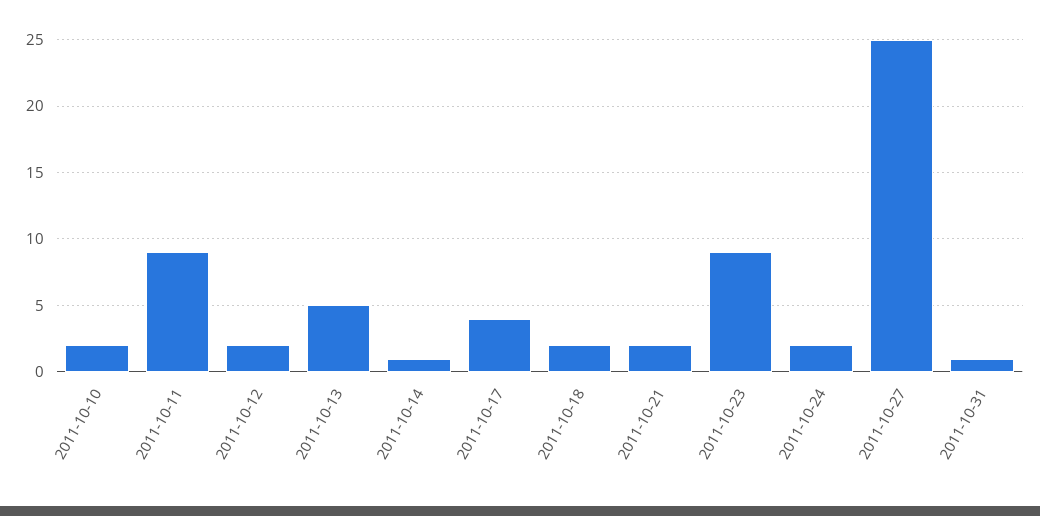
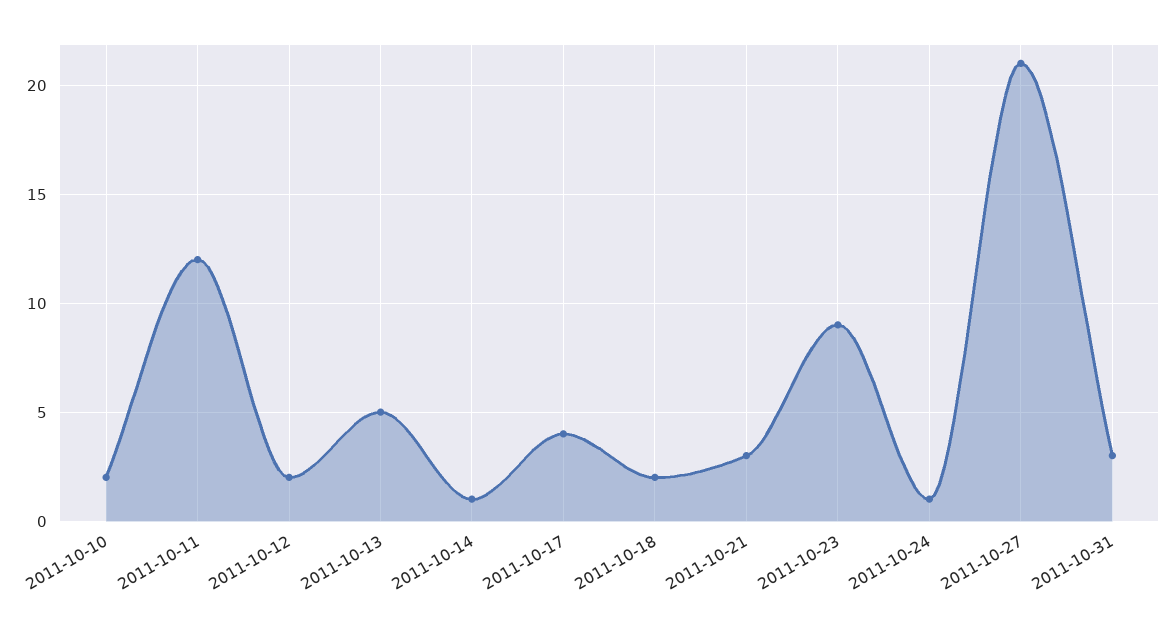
2011-10-11: 9 -> 12
2011-10-21: 2 -> 3
2011-10-24: 2 -> 1
2011-10-27: 25 -> 21
2011-10-31: 1 -> 3

